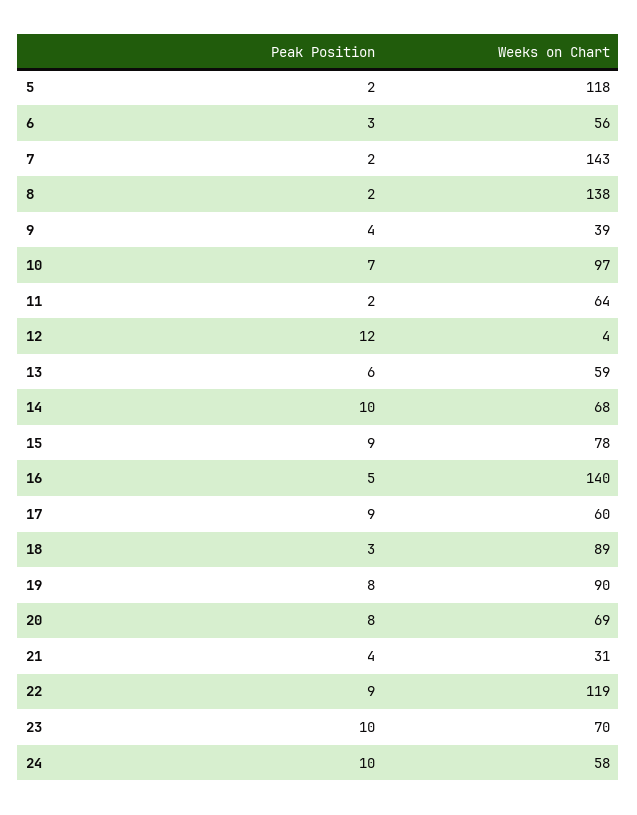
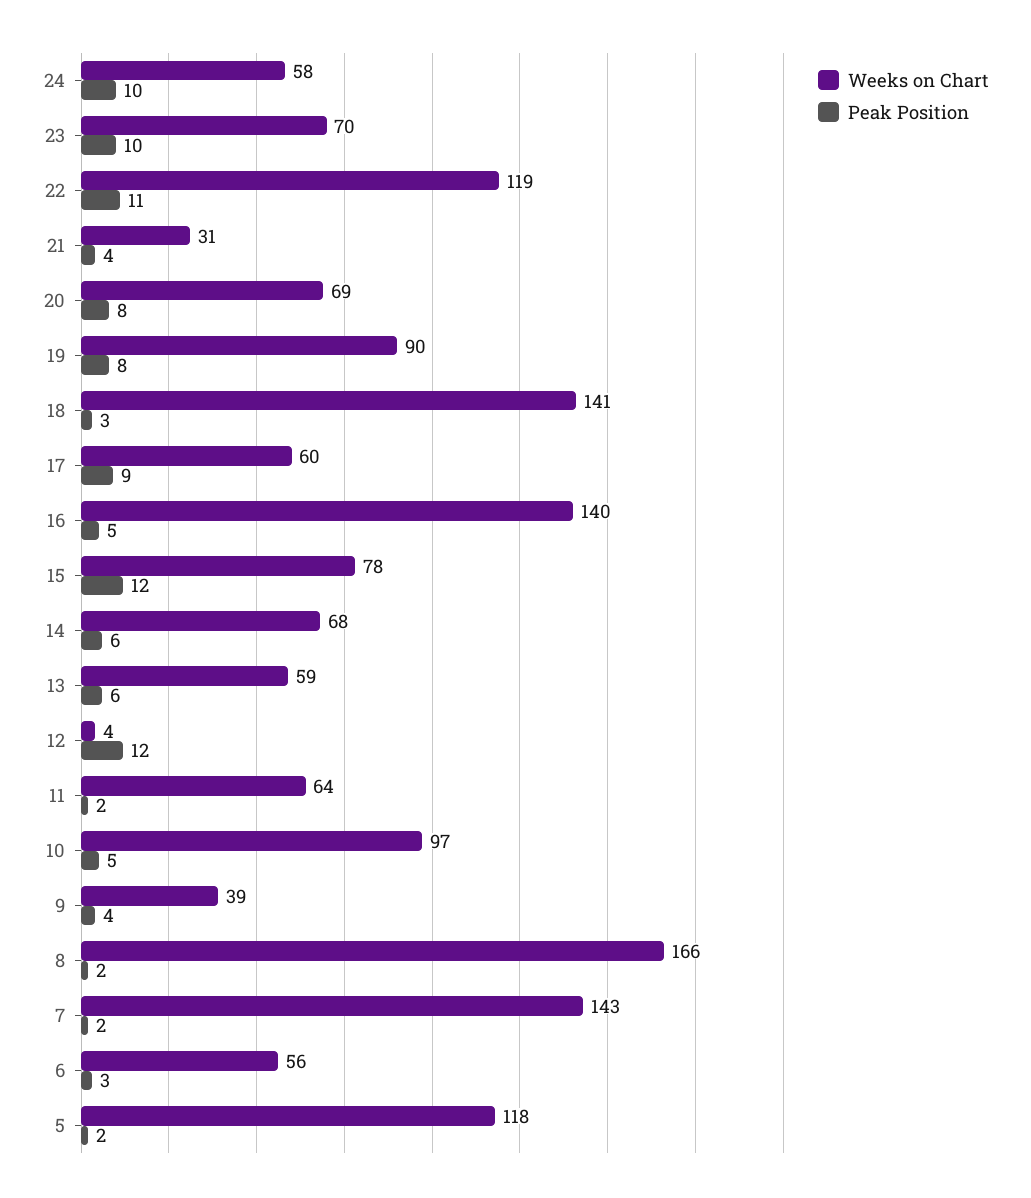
Weeks on Chart, 8: 138 -> 166
Peak Position, 10: 7 -> 5
Peak Position, 14: 10 -> 6
Peak Position, 15: 9 -> 12
Weeks on Chart, 18: 89 -> 141
Peak Position, 22: 9 -> 11

